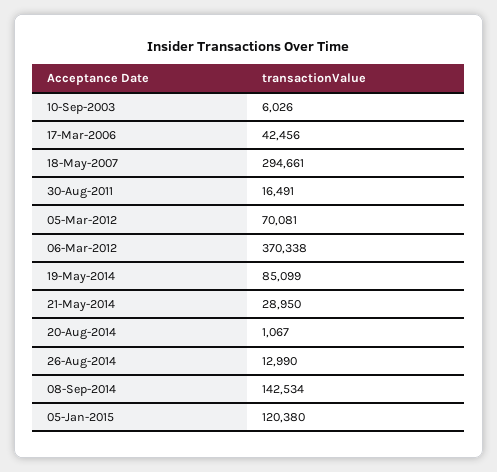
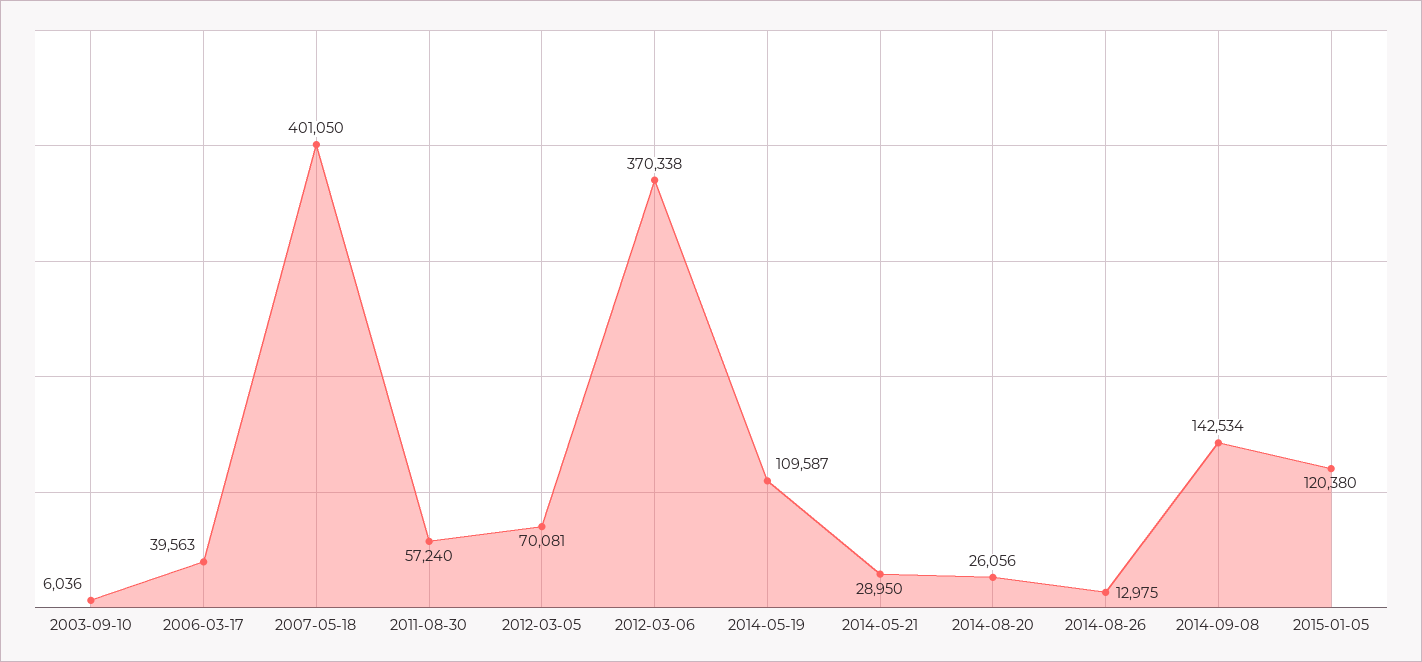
10-Sep-2003: 6026 -> 6036
17-Mar-2006: 42456 -> 39563
18-May-2007: 294661 -> 401050
30-Aug-2011: 16491 -> 57240
19-May-2014: 85099 -> 109587
20-Aug-2014: 1067 -> 26056
26-Aug-2014: 12990 -> 12975

